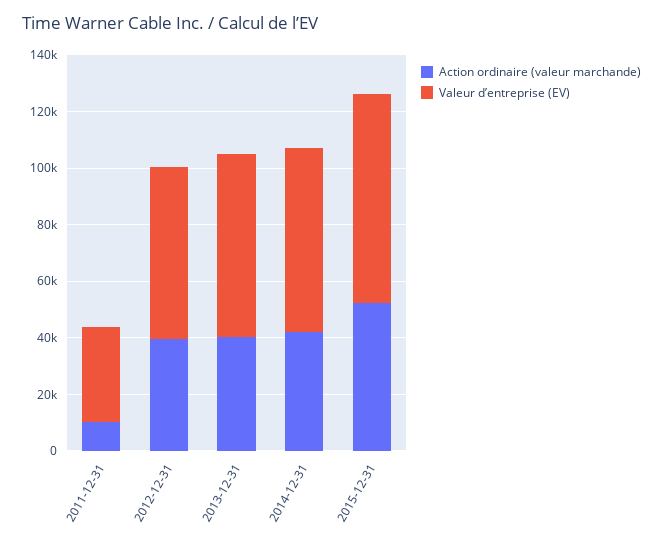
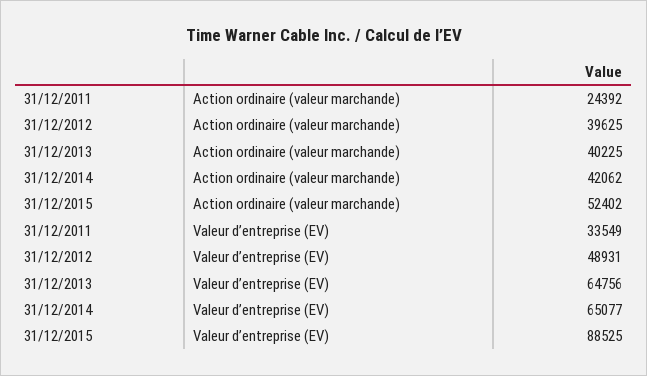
Action ordinaire (valeur marchande), 2011-12-31: 10000 -> 24392
Valeur d’entreprise (EV), 2012-12-31: 60000 -> 48931
Valeur d’entreprise (EV), 2015-12-31: 75000 -> 88525

